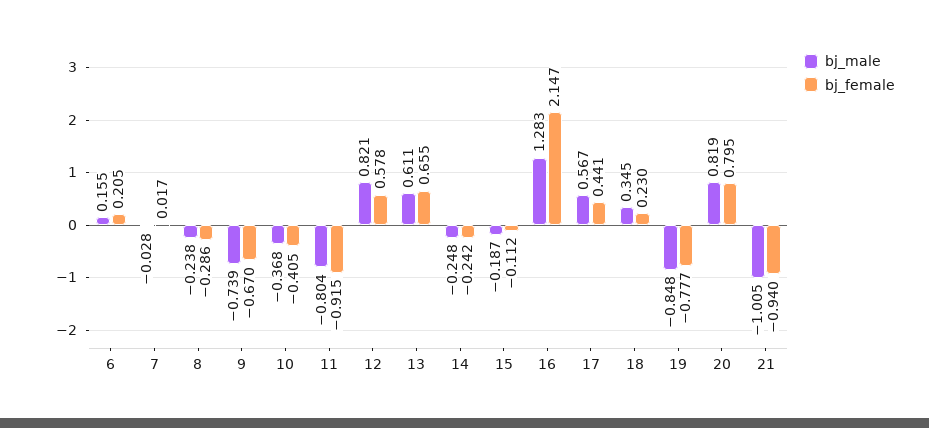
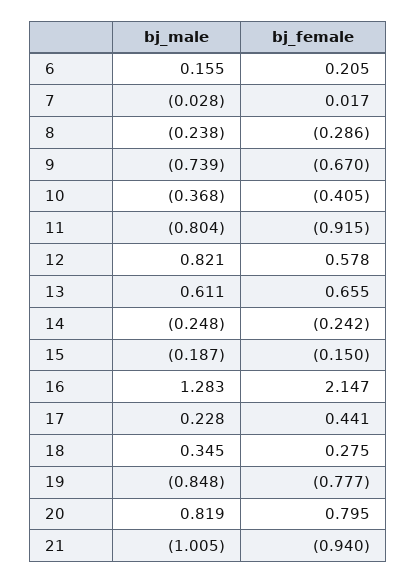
bj_female, 15: -0.112 -> -0.15
bj_male, 17: 0.567 -> 0.228
bj_female, 18: 0.23 -> 0.275

